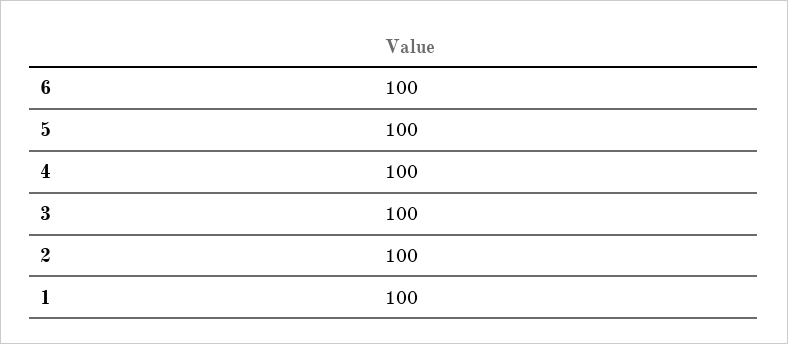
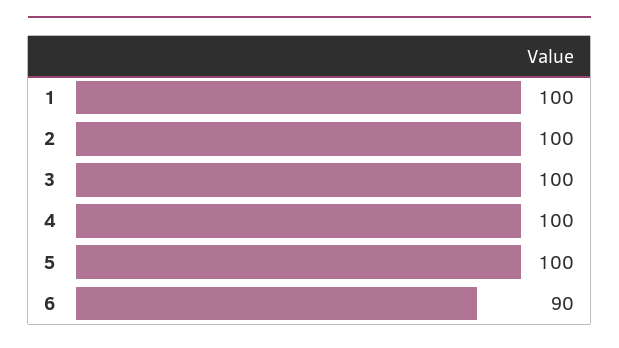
6: 100 -> 90

